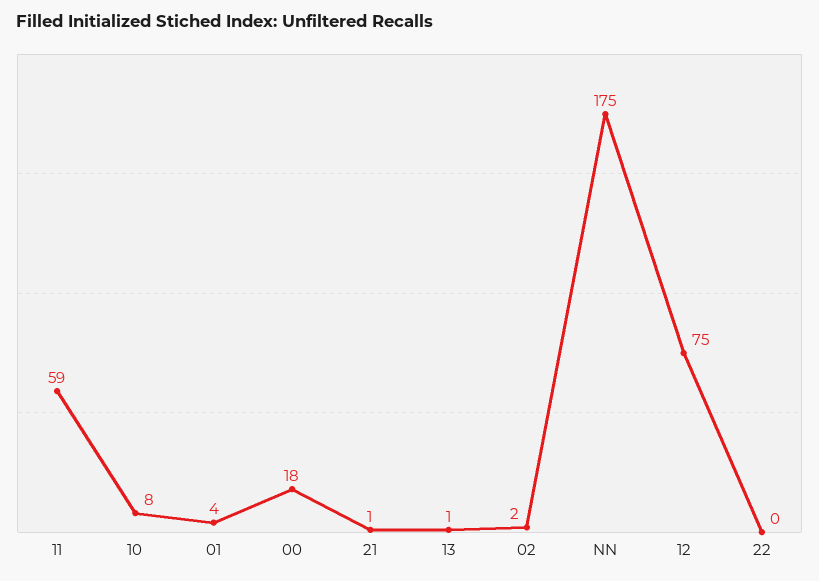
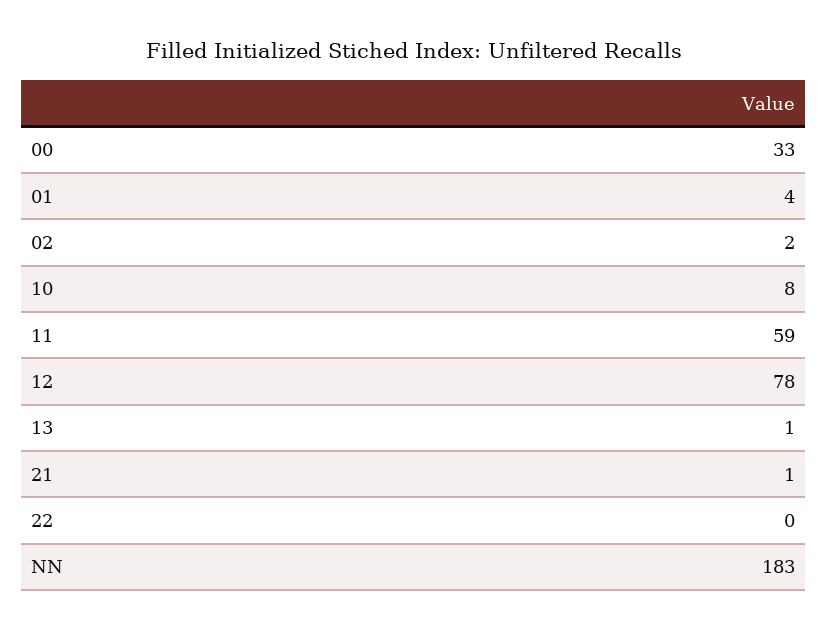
00: 18 -> 33
NN: 175 -> 183
12: 75 -> 78

